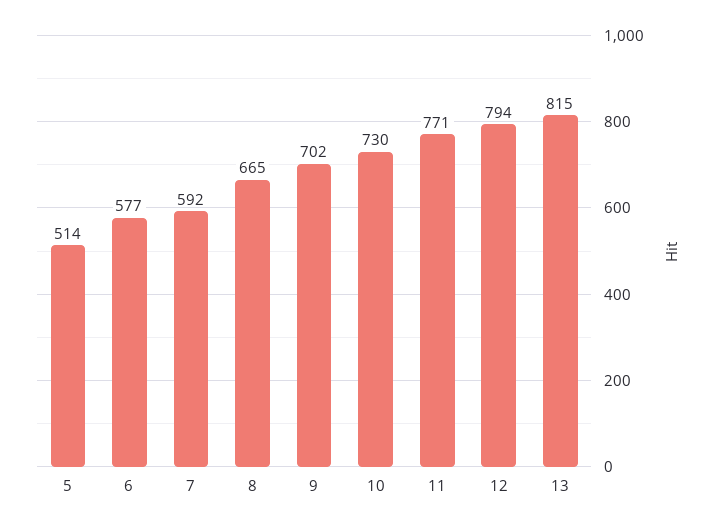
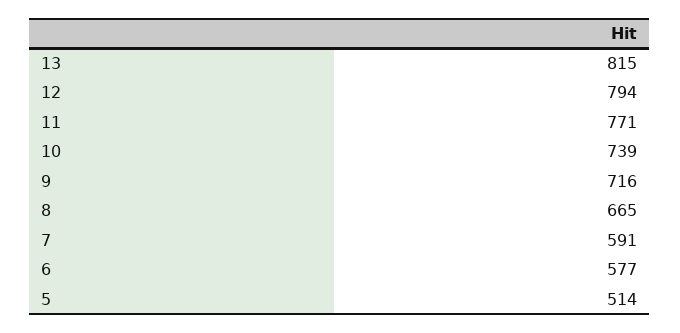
7: 592 -> 591
9: 702 -> 716
10: 730 -> 739

